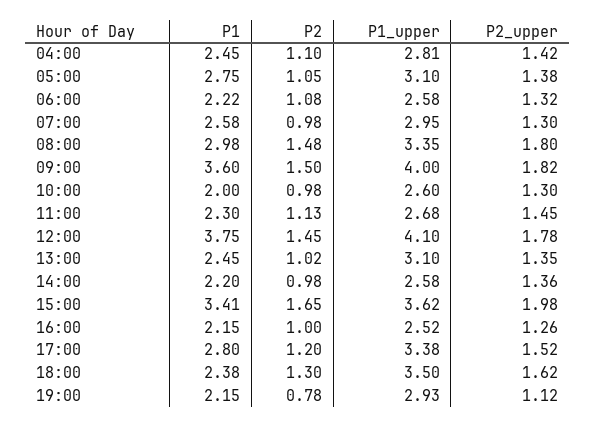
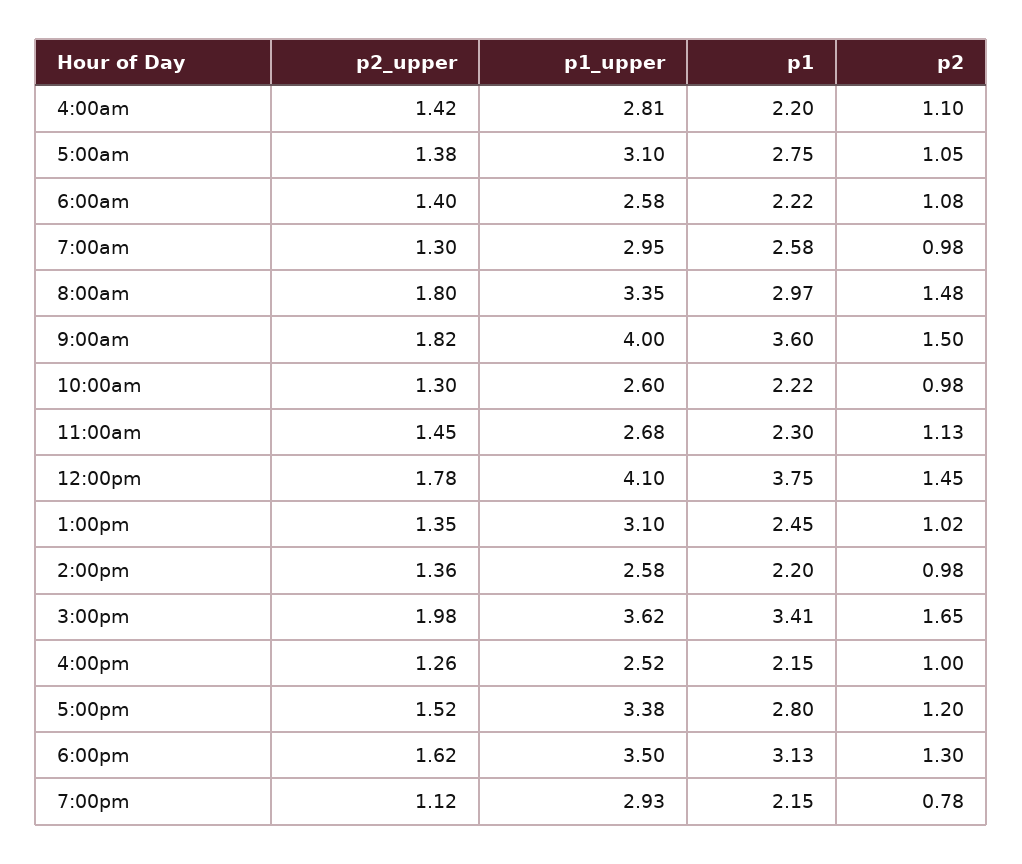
P1, 04:00: 2.45 -> 2.2
P2_upper, 06:00: 1.32 -> 1.4
P1, 08:00: 2.98 -> 2.97
P1, 10:00: 2 -> 2.22
P1, 18:00: 2.38 -> 3.13

